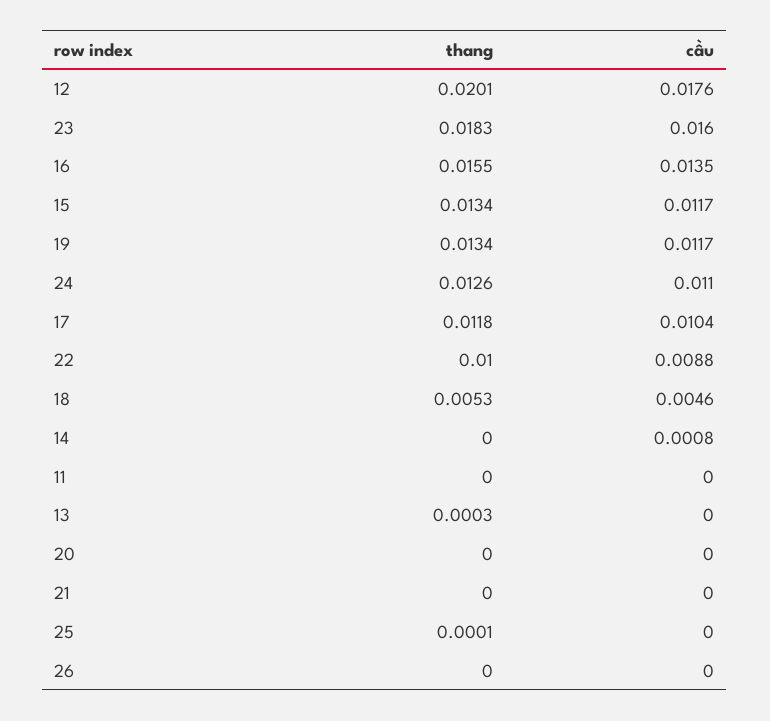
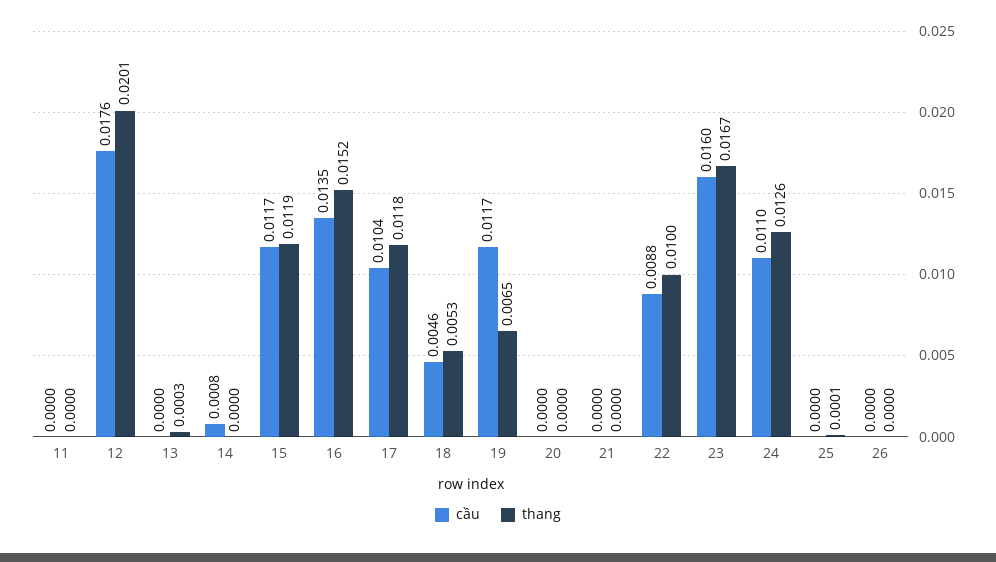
thang, 23: 0.0183 -> 0.0167
thang, 16: 0.0155 -> 0.0152
thang, 15: 0.0134 -> 0.0119
thang, 19: 0.0134 -> 0.0065

